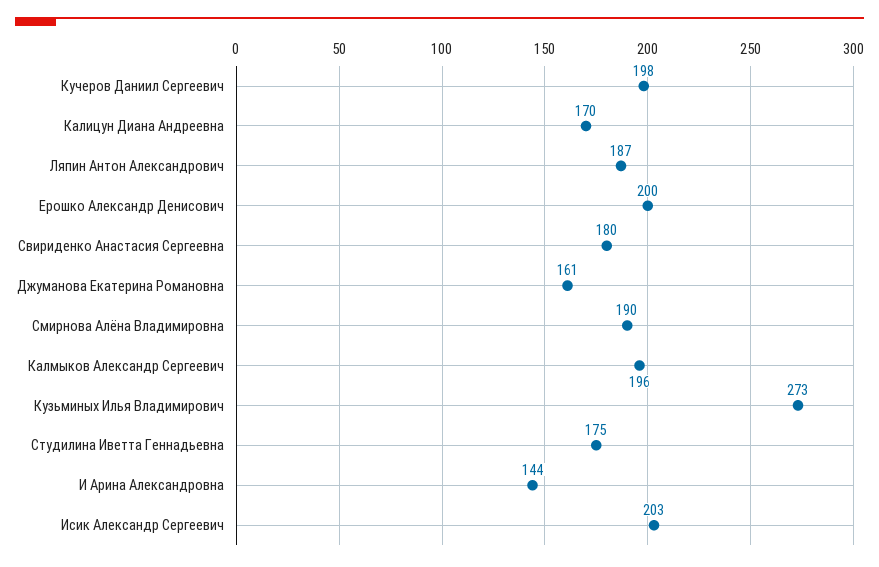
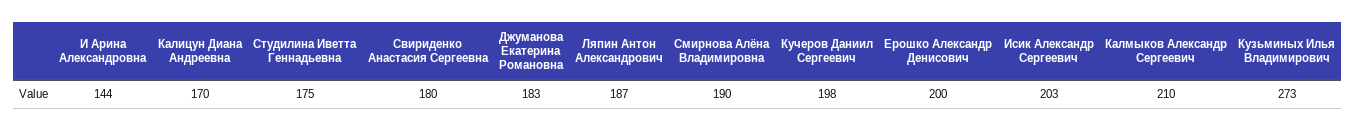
Джуманова Екатерина Романовна: 161 -> 183
Калмыков Александр Сергеевич: 196 -> 210

